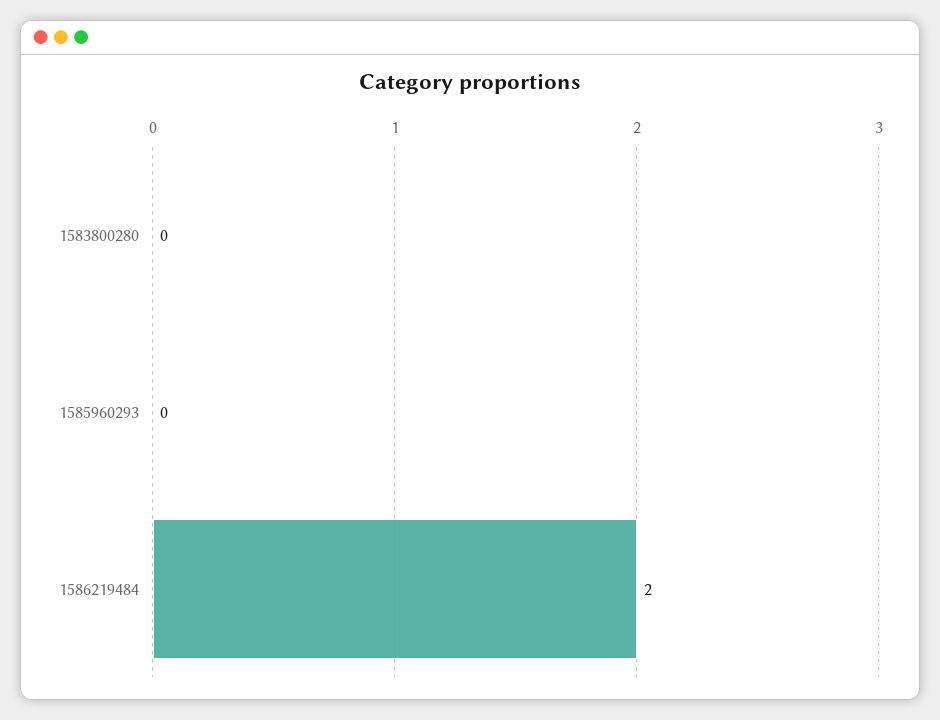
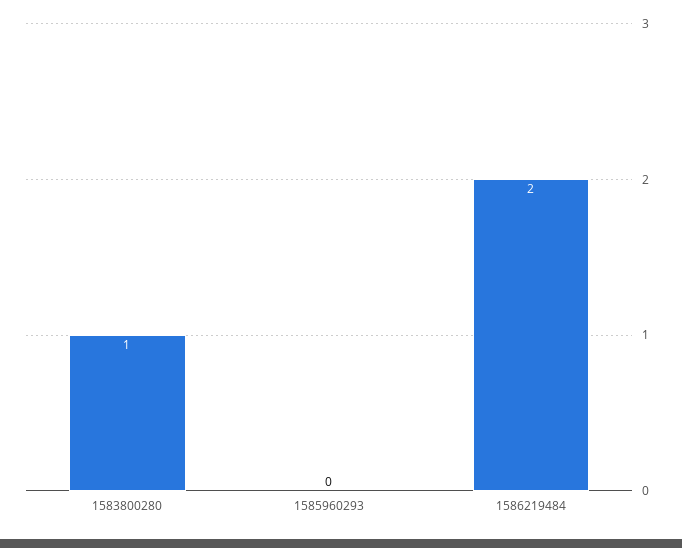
1583800280: 0 -> 1

